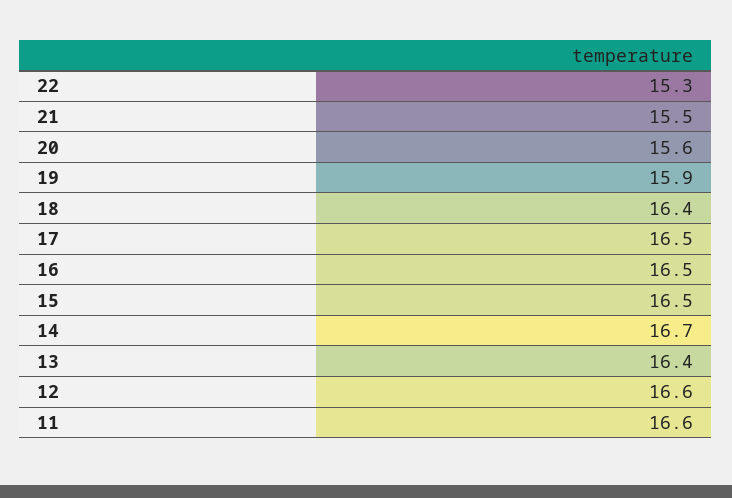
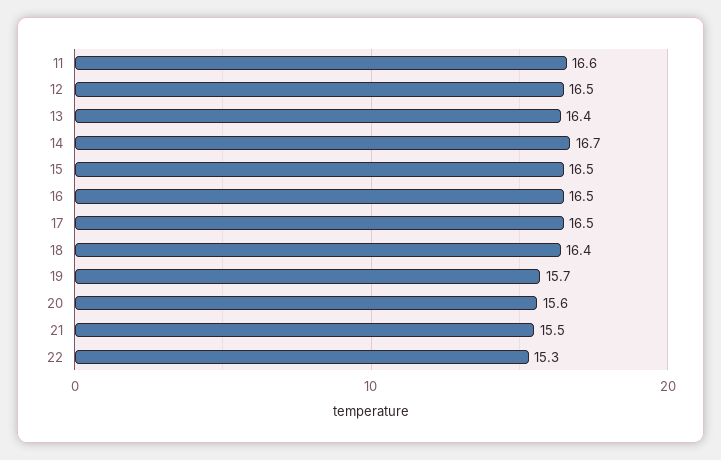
19: 15.9 -> 15.7
12: 16.6 -> 16.5

